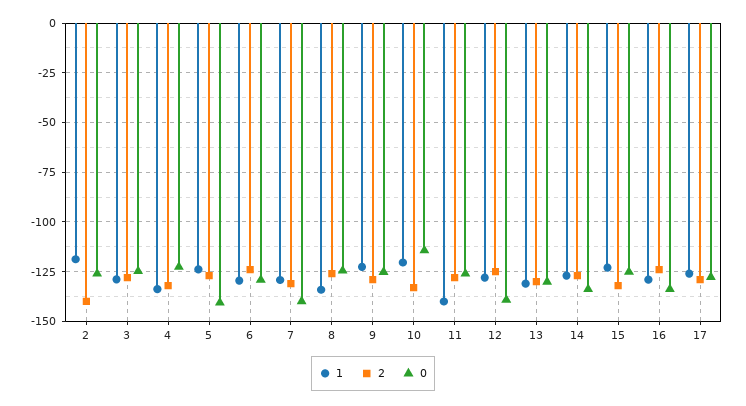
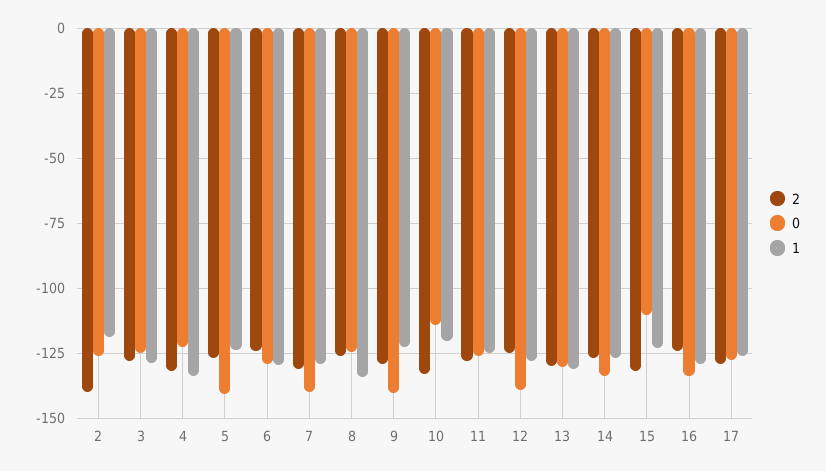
0, 9: -125 -> -140
1, 11: -140 -> -125
0, 15: -125 -> -110

